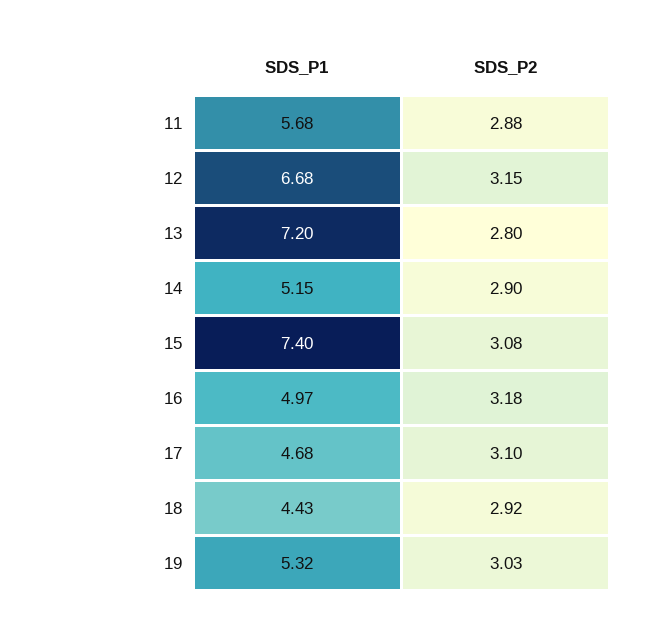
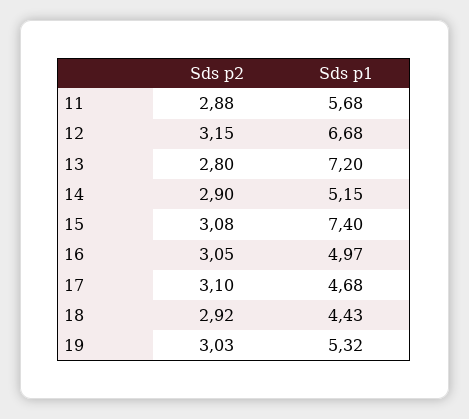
SDS_P2, 16: 3.18 -> 3.05

